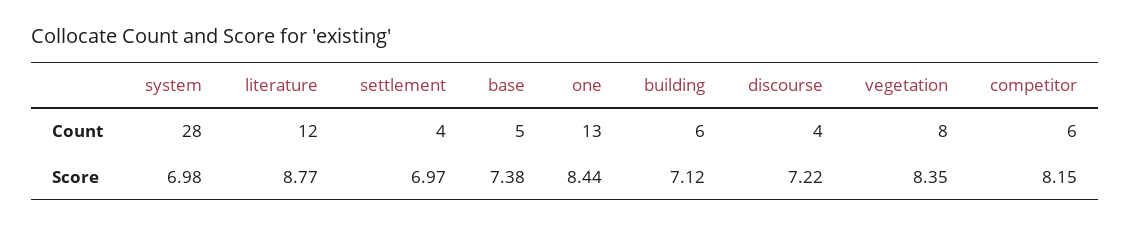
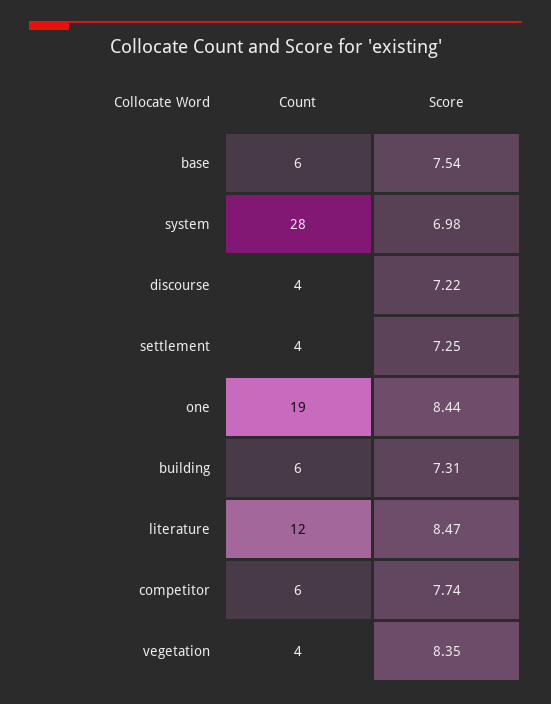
base, Count: 5 -> 6
one, Count: 13 -> 19
vegetation, Count: 8 -> 4
literature, Score: 8.77 -> 8.47
settlement, Score: 6.97 -> 7.25
base, Score: 7.38 -> 7.54
building, Score: 7.12 -> 7.31
competitor, Score: 8.15 -> 7.74

